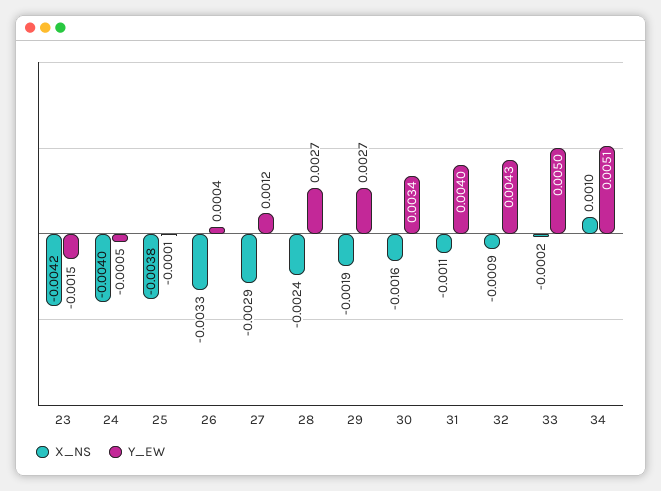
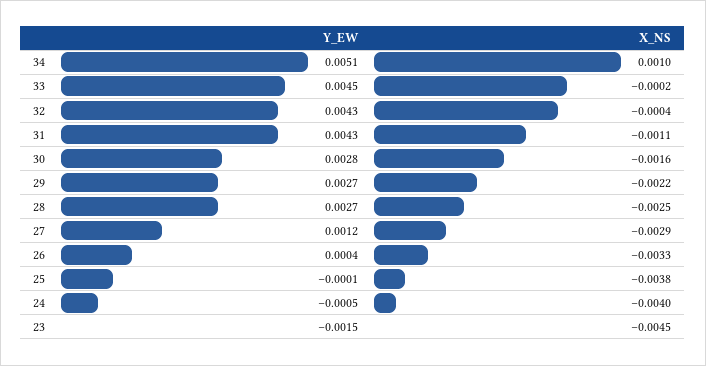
X_NS, 23: -0.0042 -> -0.0045
X_NS, 28: -0.0024 -> -0.0025
X_NS, 29: -0.0019 -> -0.0022
Y_EW, 30: 0.0034 -> 0.0028
Y_EW, 31: 0.004 -> 0.0043
X_NS, 32: -0.0009 -> -0.0004
Y_EW, 33: 0.005 -> 0.0045

